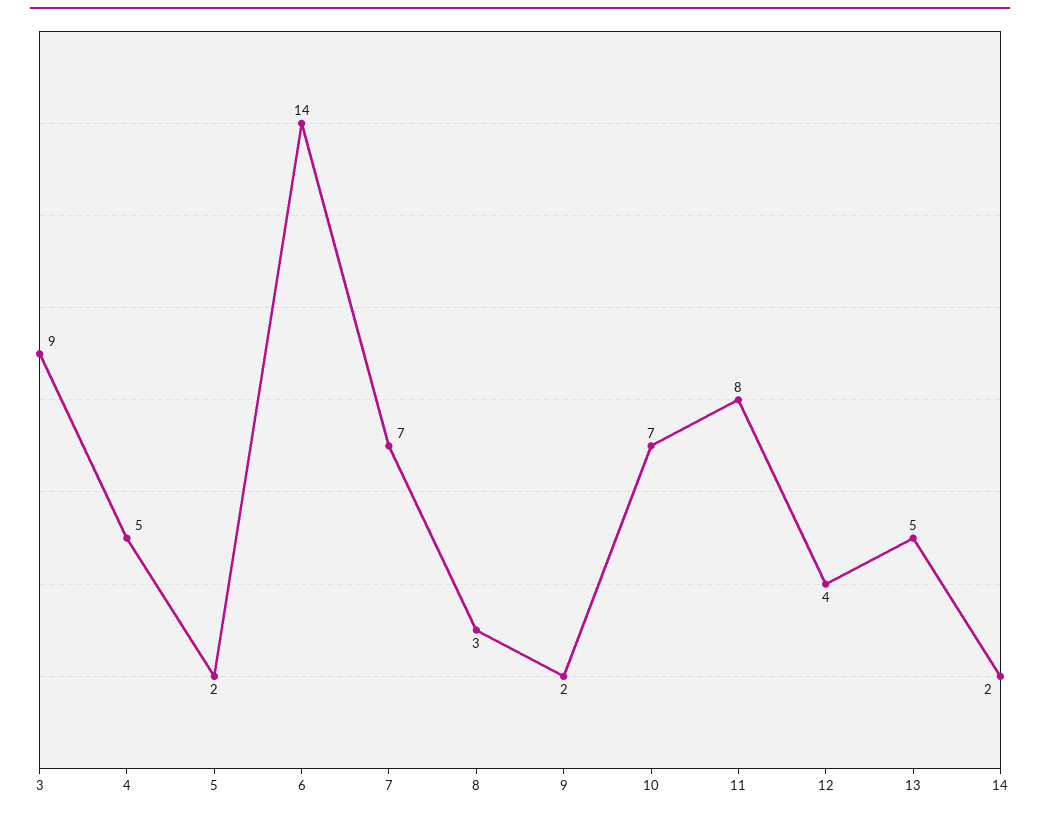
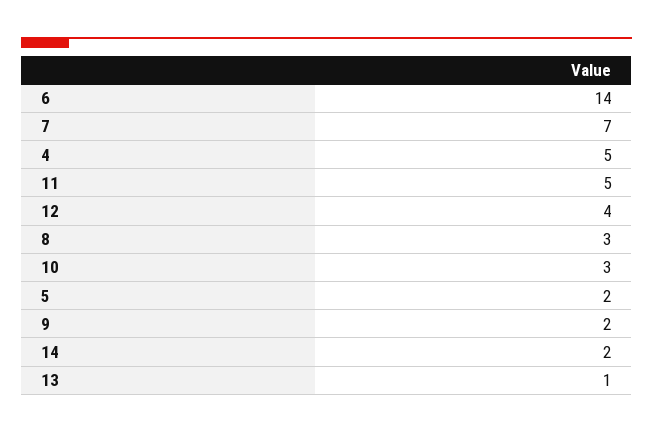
3: 9 -> none
10: 7 -> 3
11: 8 -> 5
13: 5 -> 1

